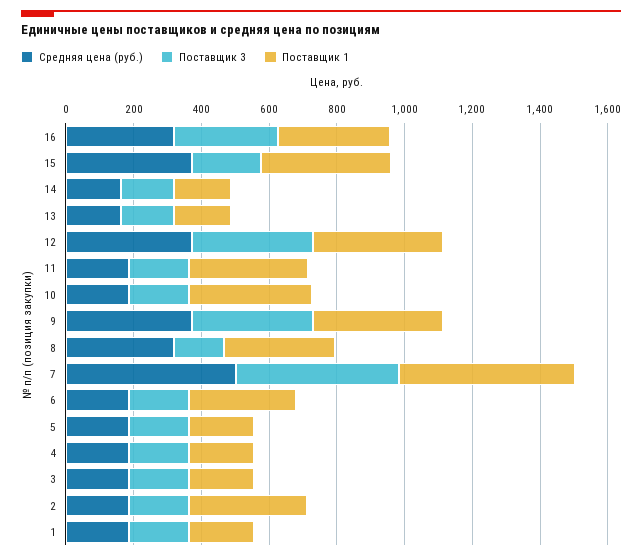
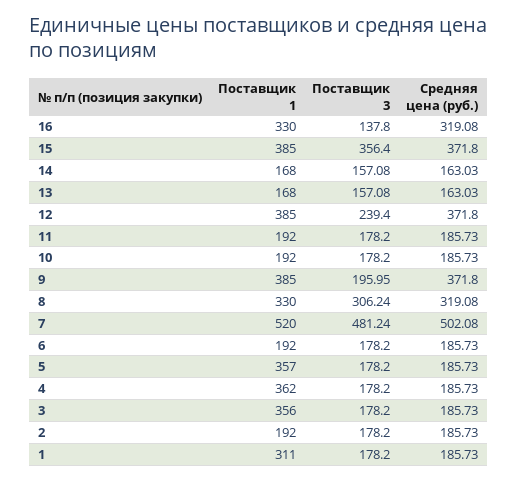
Поставщик 3, 16: 300 -> 137.8
Поставщик 3, 15: 200 -> 356.4
Поставщик 3, 12: 350 -> 239.4
Поставщик 1, 11: 350 -> 192
Поставщик 1, 10: 350 -> 192
Поставщик 3, 9: 350 -> 195.95
Поставщик 3, 8: 150 -> 306.24
Поставщик 1, 6: 300 -> 192
Поставщик 1, 5: 200 -> 357
Поставщик 1, 4: 200 -> 362
Поставщик 1, 3: 200 -> 356
Поставщик 1, 2: 350 -> 192
Поставщик 1, 1: 200 -> 311

